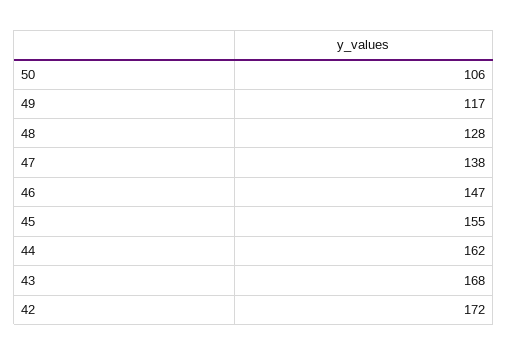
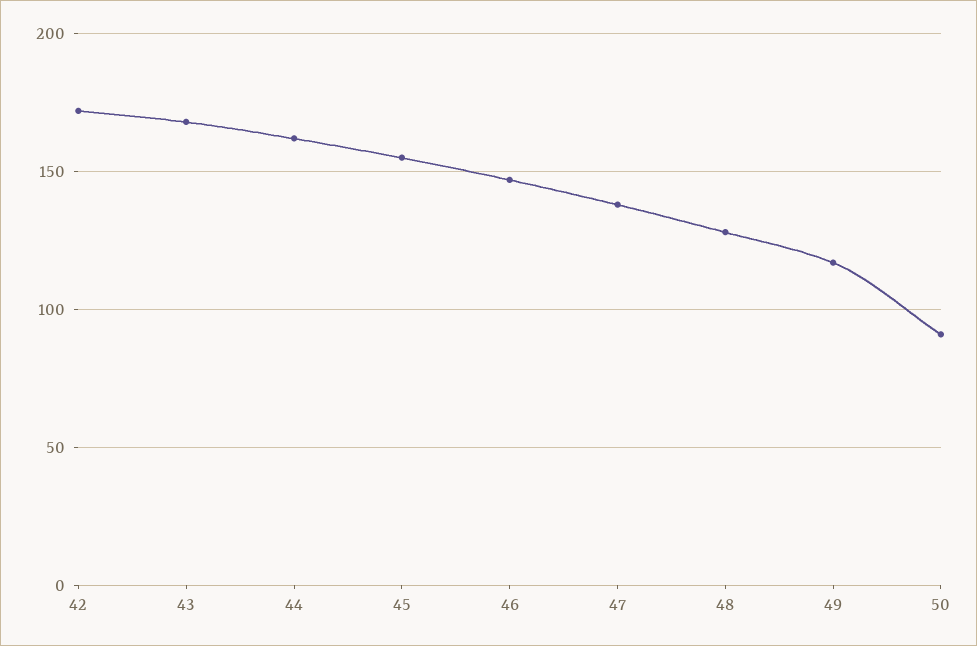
50: 106 -> 90

